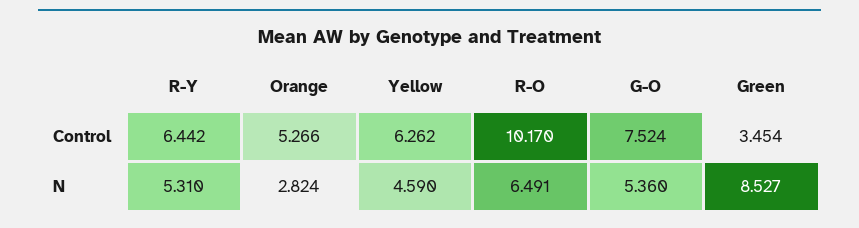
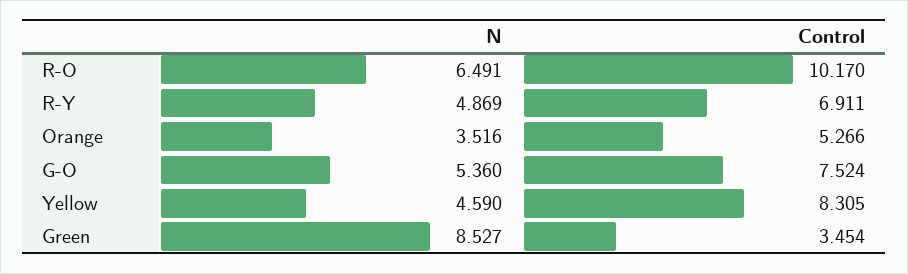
R-Y, Control: 6.442 -> 6.911
Yellow, Control: 6.262 -> 8.305
R-Y, N: 5.31 -> 4.869
Orange, N: 2.824 -> 3.516

